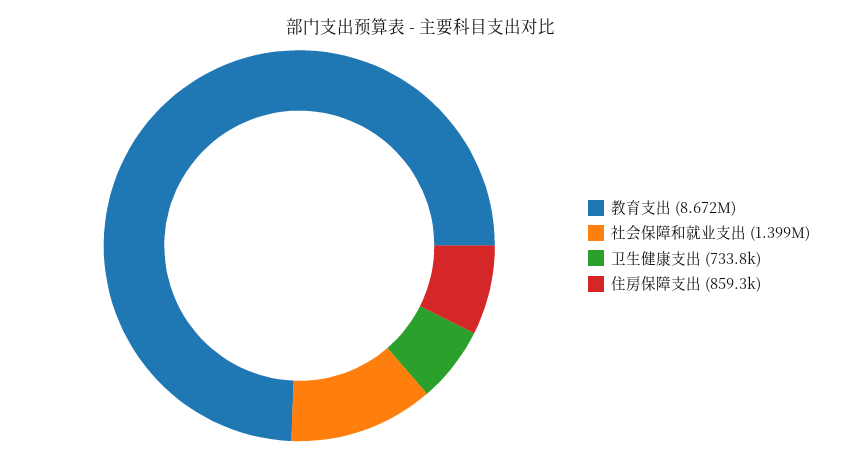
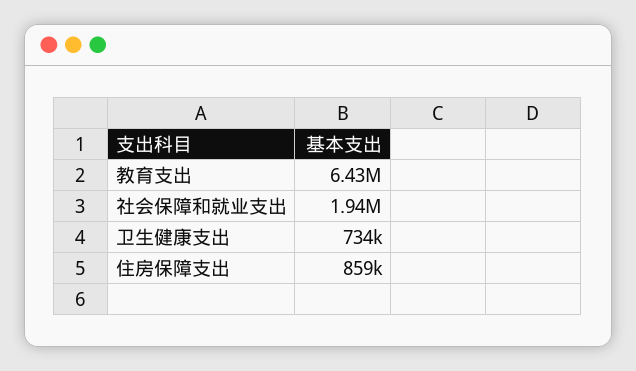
教育支出: 8672000 -> 6430000
社会保障和就业支出: 1399000 -> 1940000

